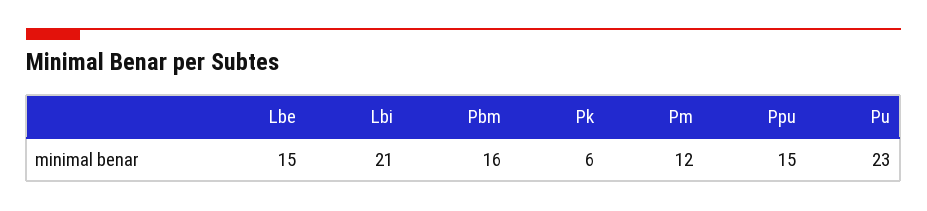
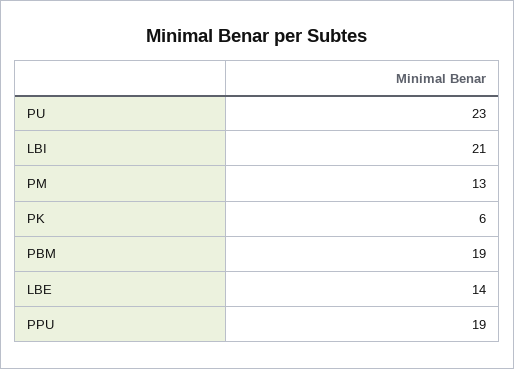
Lbe: 15 -> 14
Pbm: 16 -> 19
Pm: 12 -> 13
Ppu: 15 -> 19

